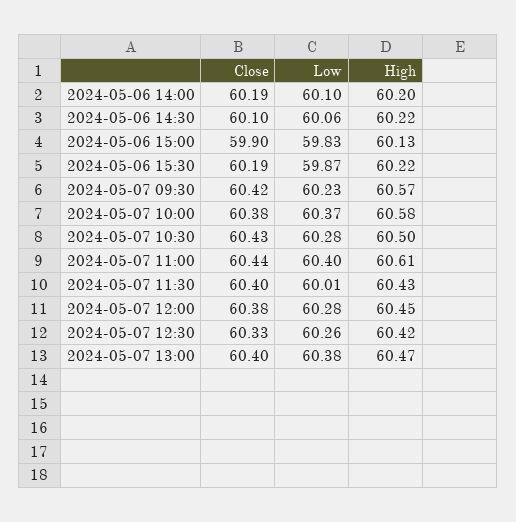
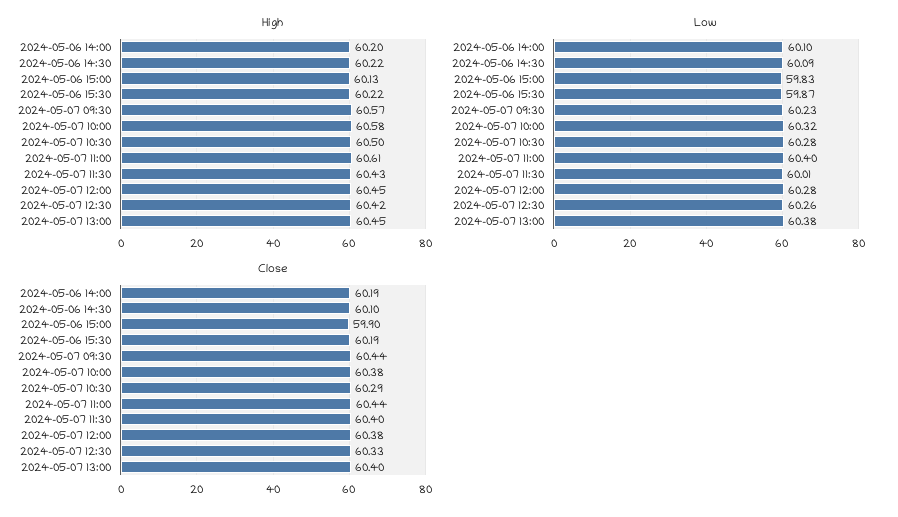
Low, 2024-05-06 14:30: 60.06 -> 60.09
Close, 2024-05-07 09:30: 60.42 -> 60.44
Low, 2024-05-07 10:00: 60.37 -> 60.32
Close, 2024-05-07 10:30: 60.43 -> 60.29
High, 2024-05-07 13:00: 60.47 -> 60.45

